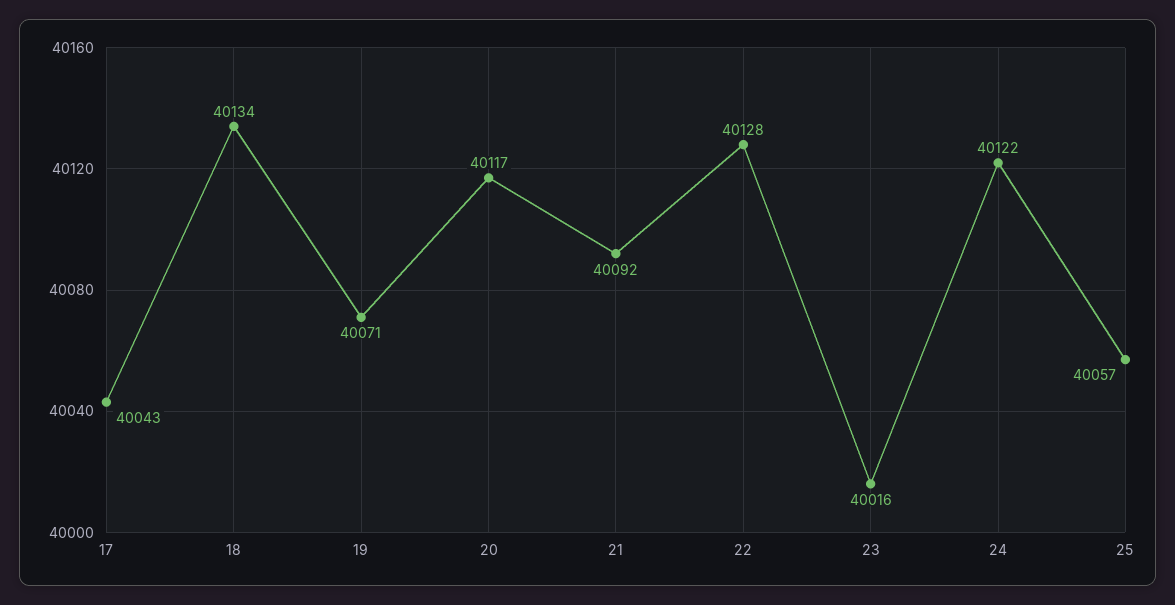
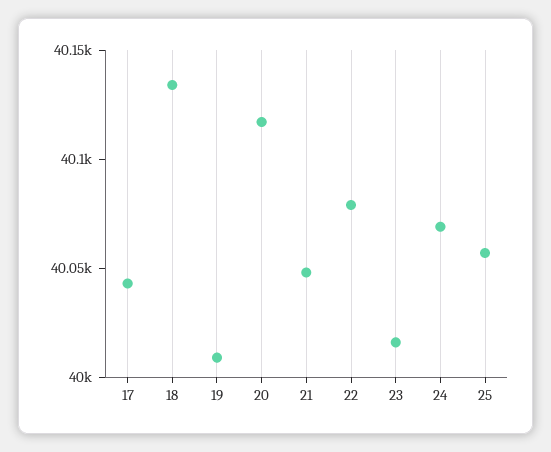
19: 40071 -> 40010
21: 40092 -> 40050
22: 40128 -> 40080
24: 40122 -> 40070

